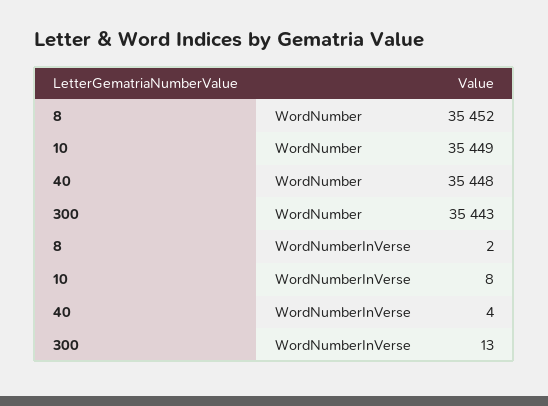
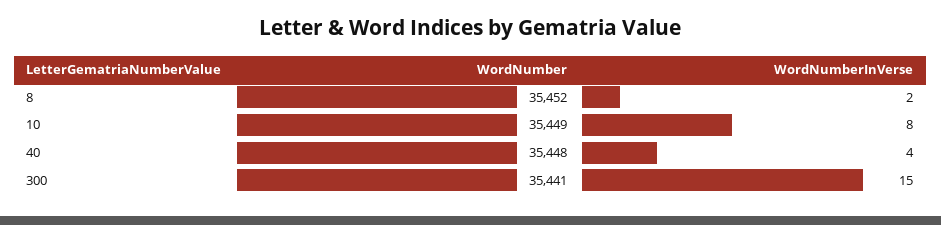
300, WordNumber: 35443 -> 35441
300, WordNumberInVerse: 13 -> 15

